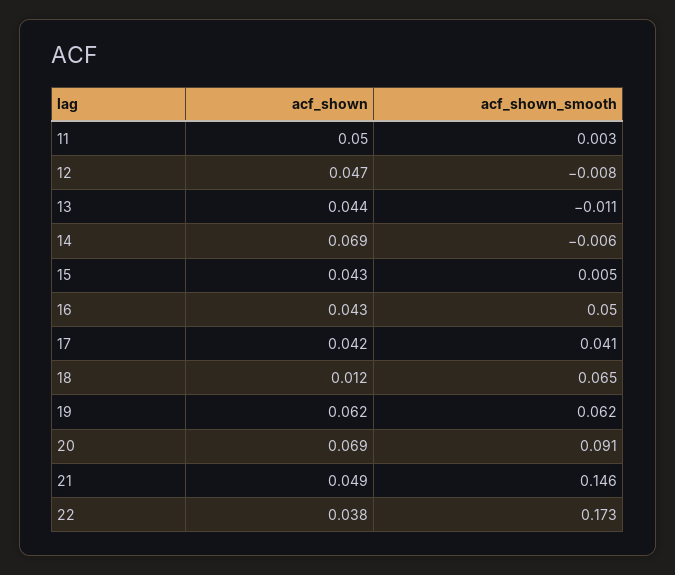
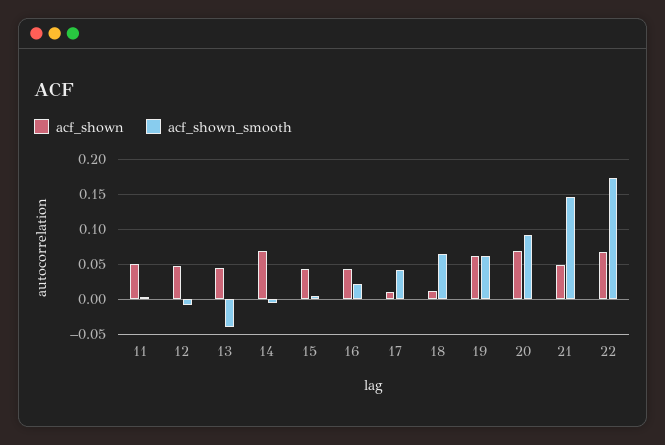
acf_shown_smooth, 13: -0.011 -> -0.04
acf_shown_smooth, 16: 0.05 -> 0.02
acf_shown, 17: 0.042 -> 0.01
acf_shown, 22: 0.038 -> 0.07

